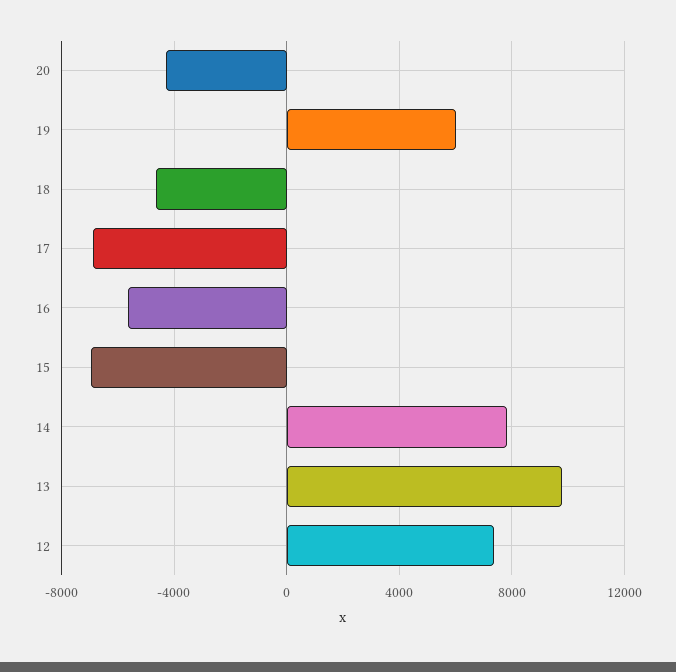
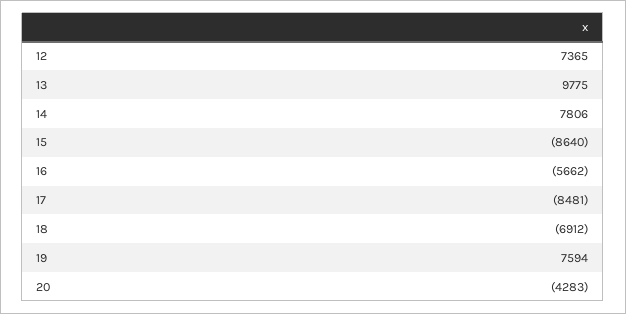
19: 6000 -> 7594
18: -4500 -> -6912
17: -7000 -> -8481
15: -7000 -> -8640

